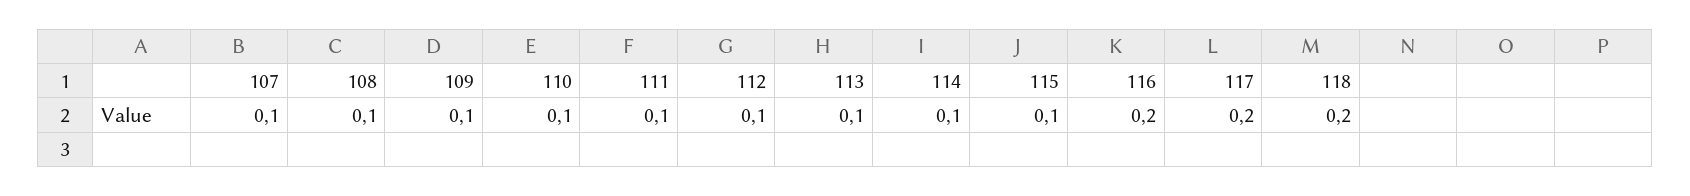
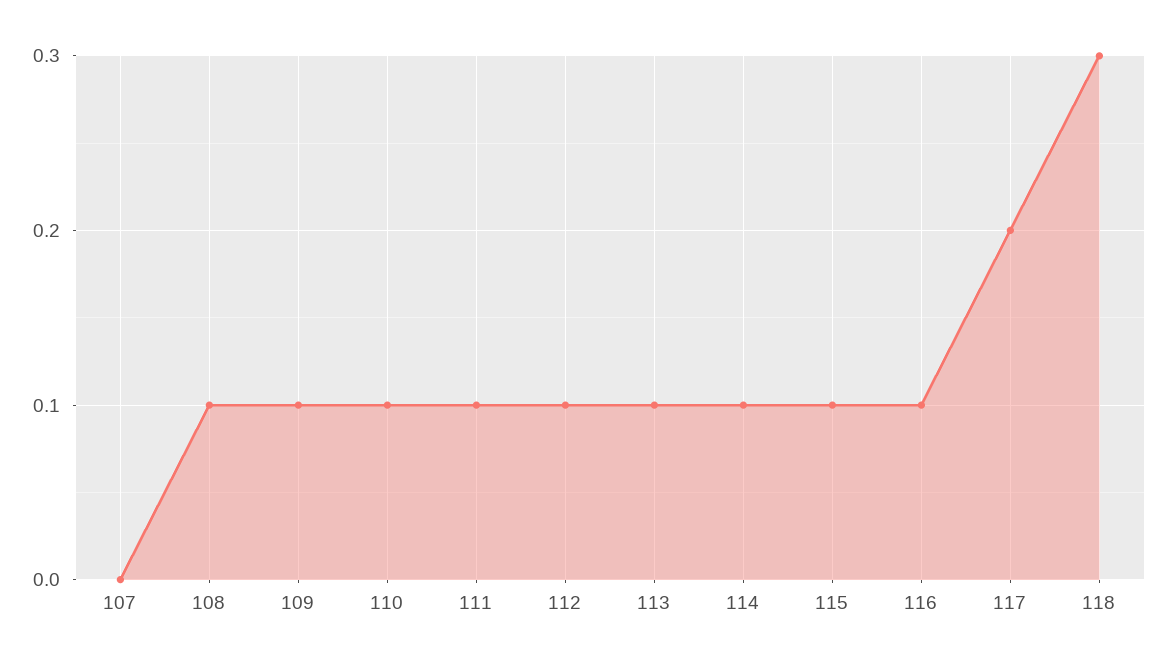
107: 0.1 -> 0
116: 0.2 -> 0.1
118: 0.2 -> 0.3

